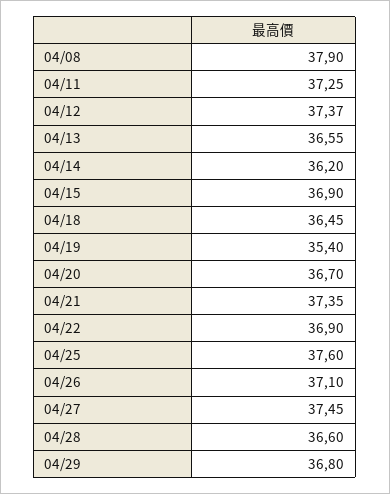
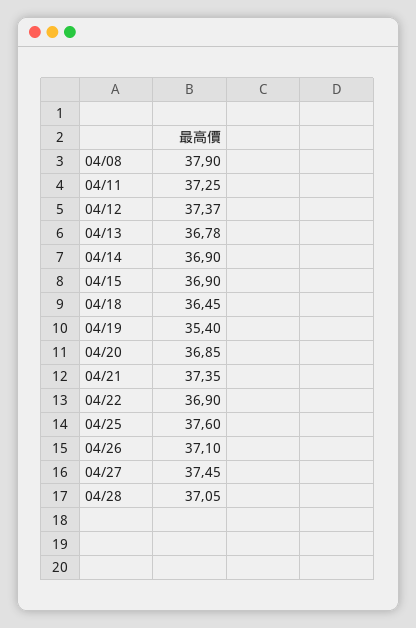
04/13: 36.55 -> 36.78
04/14: 36.2 -> 36.9
04/20: 36.7 -> 36.85
04/28: 36.6 -> 37.05
04/29: 36.8 -> none

